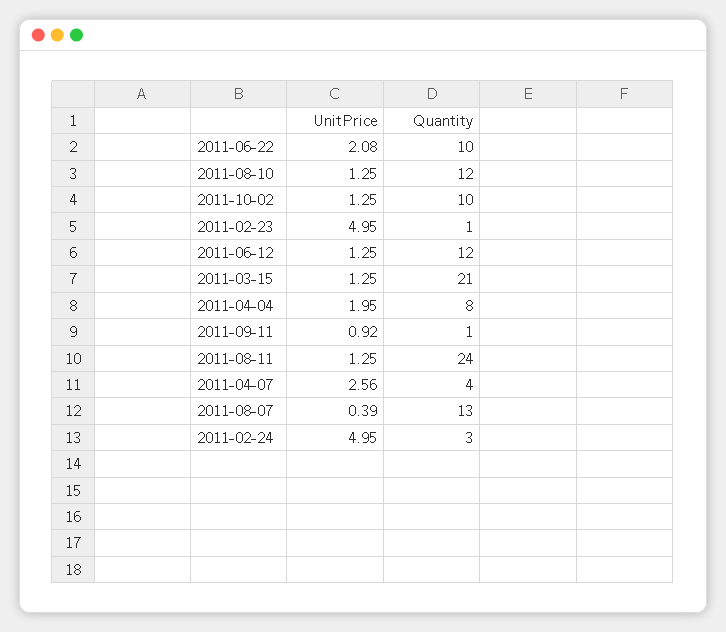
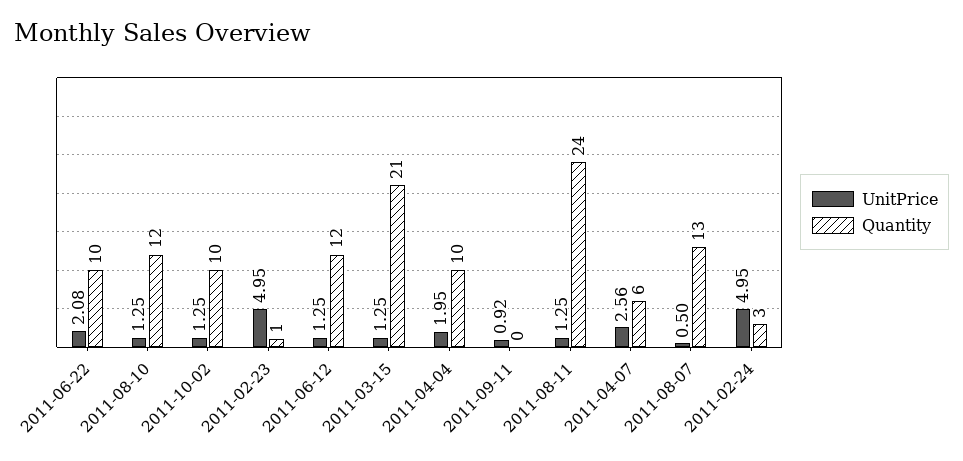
Quantity, 2011-04-04: 8 -> 10
Quantity, 2011-09-11: 1 -> 0
Quantity, 2011-04-07: 4 -> 6
UnitPrice, 2011-08-07: 0.39 -> 0.5

